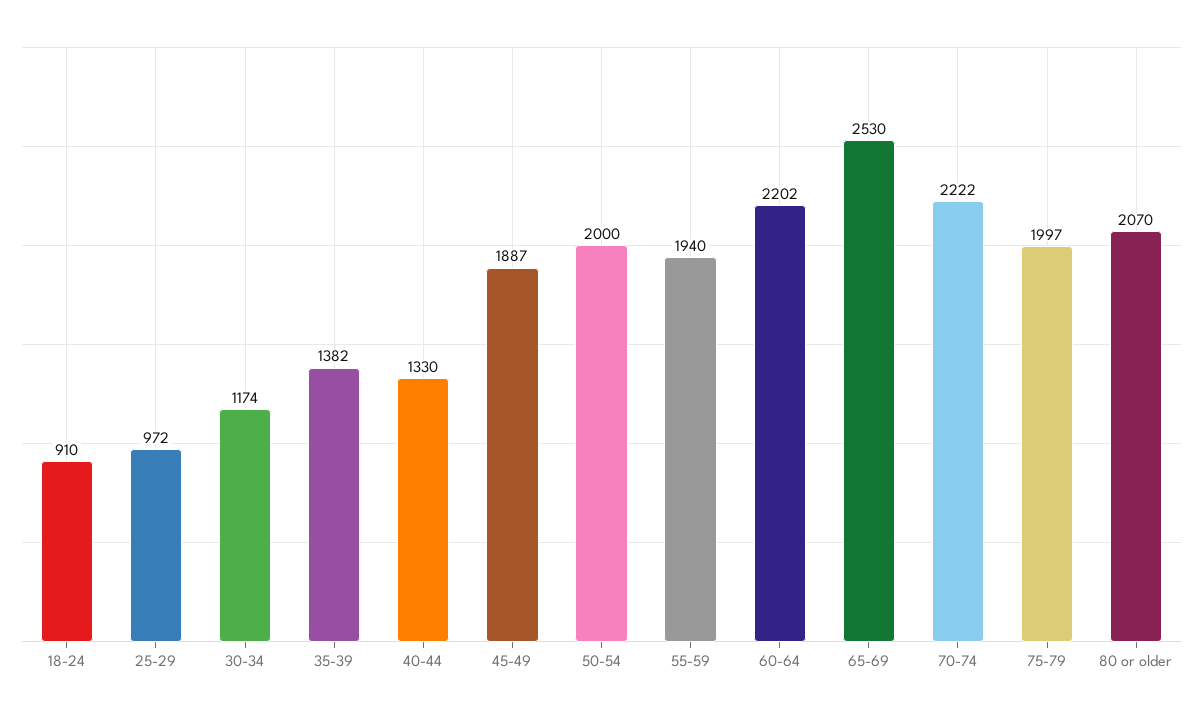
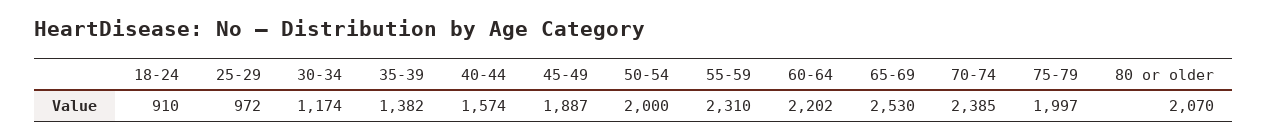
40-44: 1330 -> 1574
55-59: 1940 -> 2310
70-74: 2222 -> 2385

